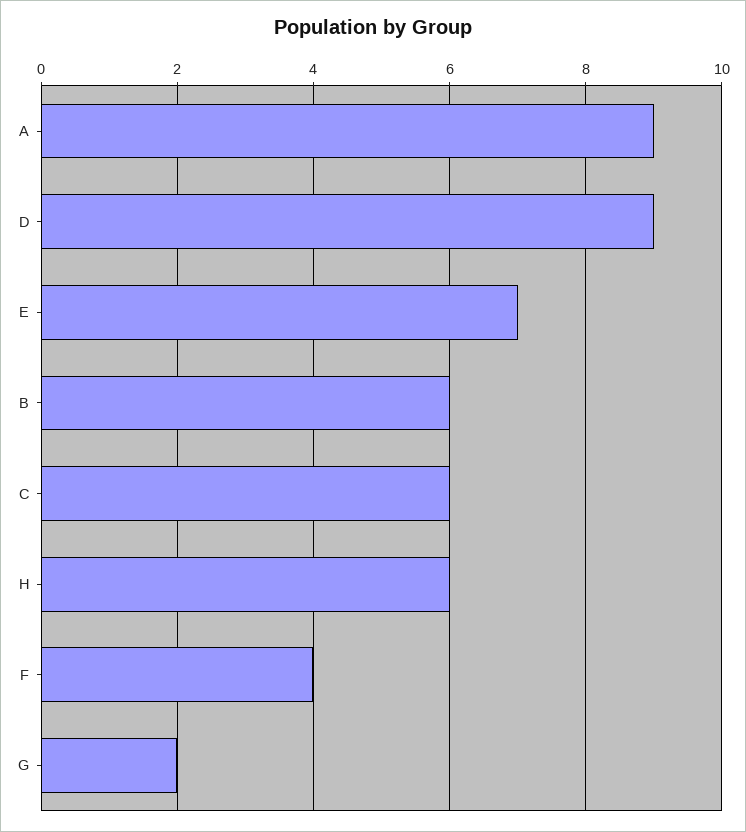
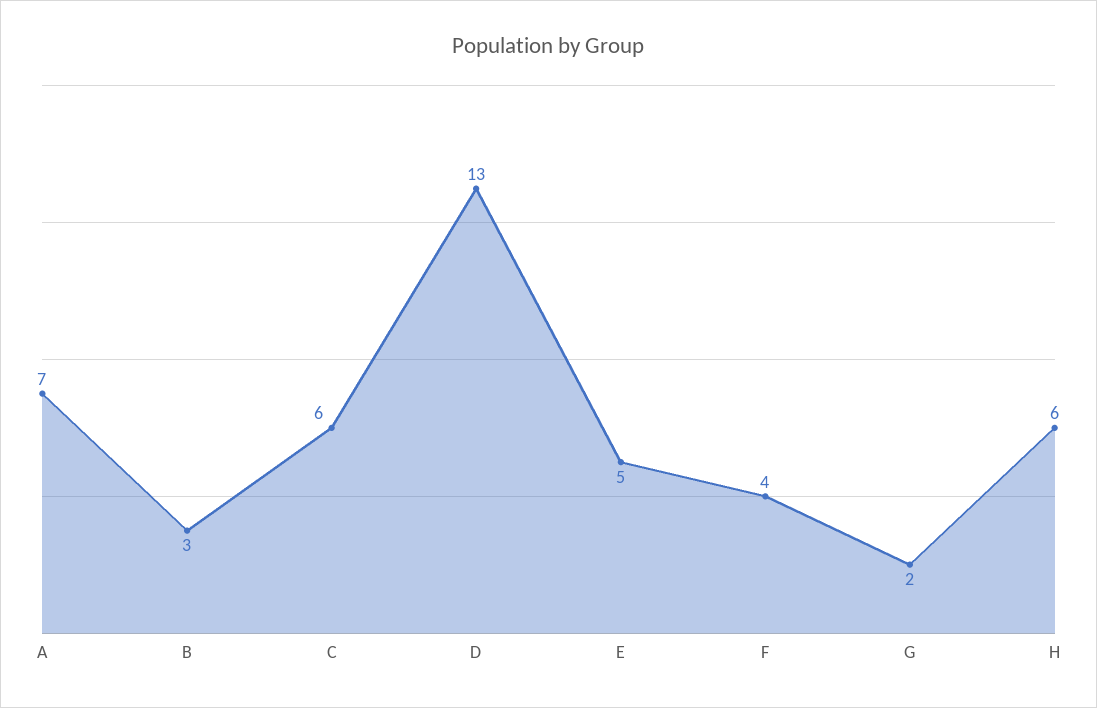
A: 9 -> 7
D: 9 -> 13
E: 7 -> 5
B: 6 -> 3

